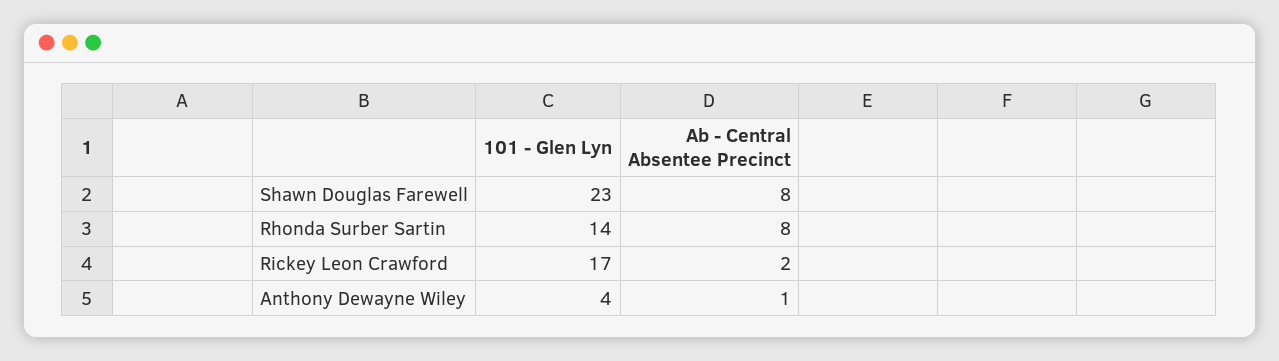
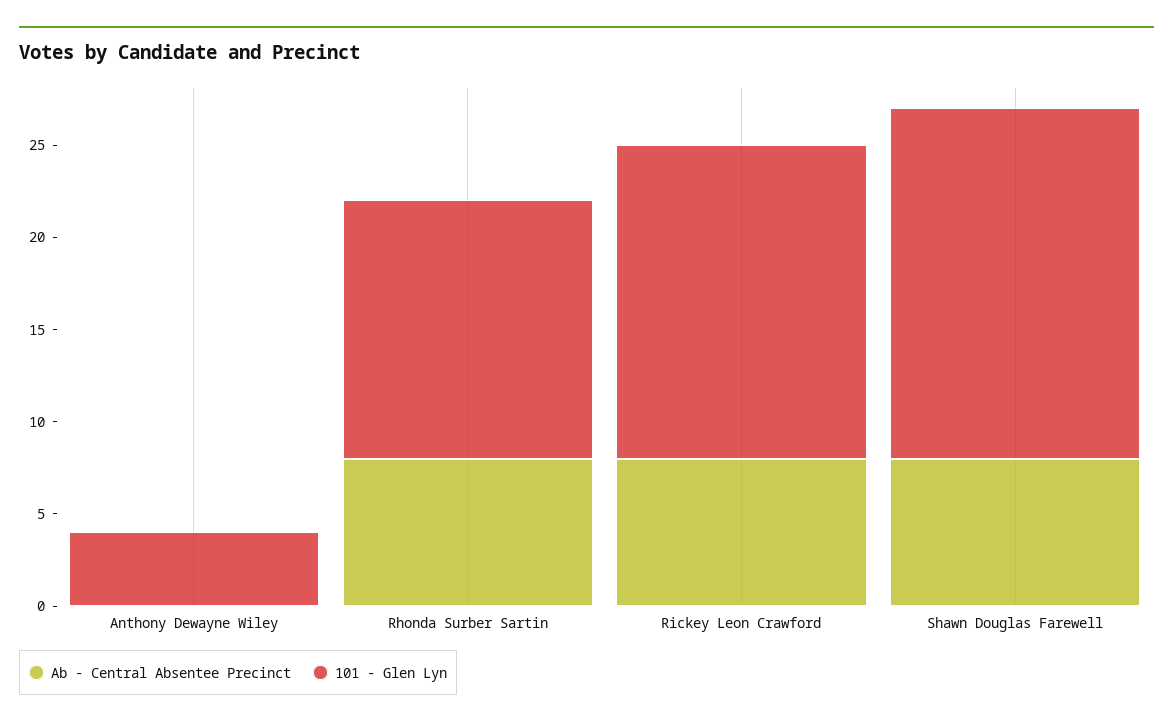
101 - Glen Lyn, Shawn Douglas Farewell: 23 -> 19
Ab - Central Absentee Precinct, Rickey Leon Crawford: 2 -> 8
Ab - Central Absentee Precinct, Anthony Dewayne Wiley: 1 -> 0

